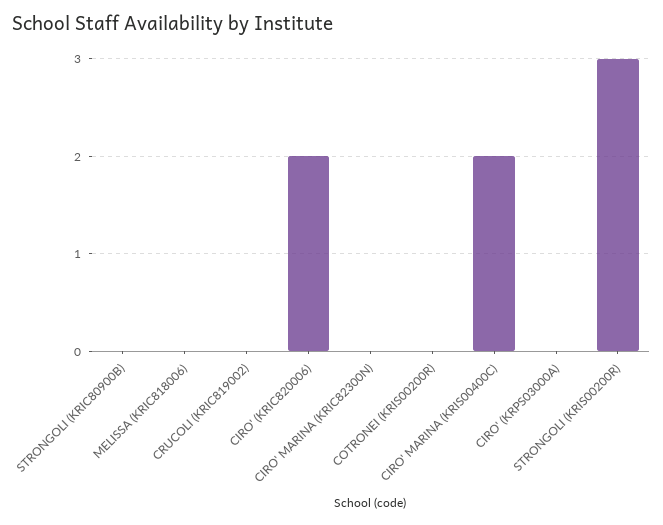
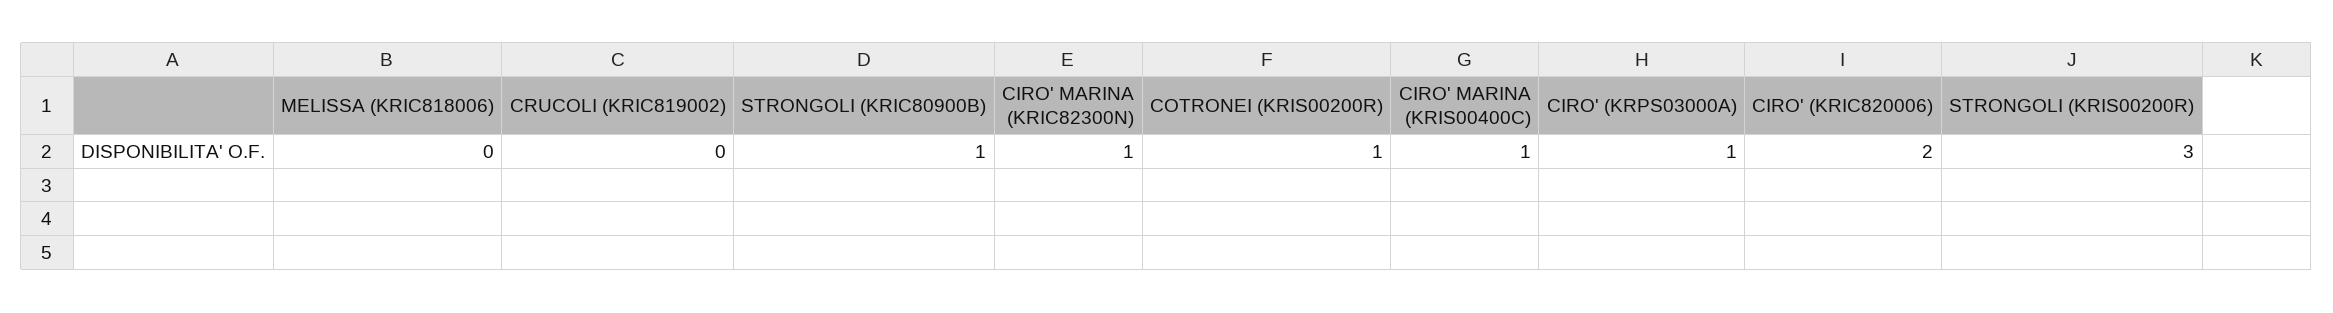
STRONGOLI (KRIC80900B): 0 -> 1
CIRO' MARINA (KRIC82300N): 0 -> 1
COTRONEI (KRIS00200R): 0 -> 1
CIRO' MARINA (KRIS00400C): 2 -> 1
CIRO' (KRPS03000A): 0 -> 1

